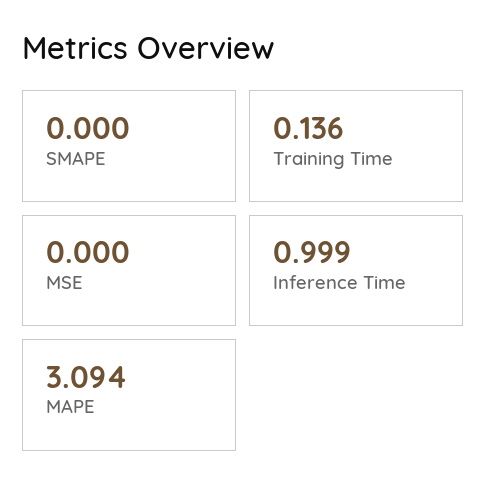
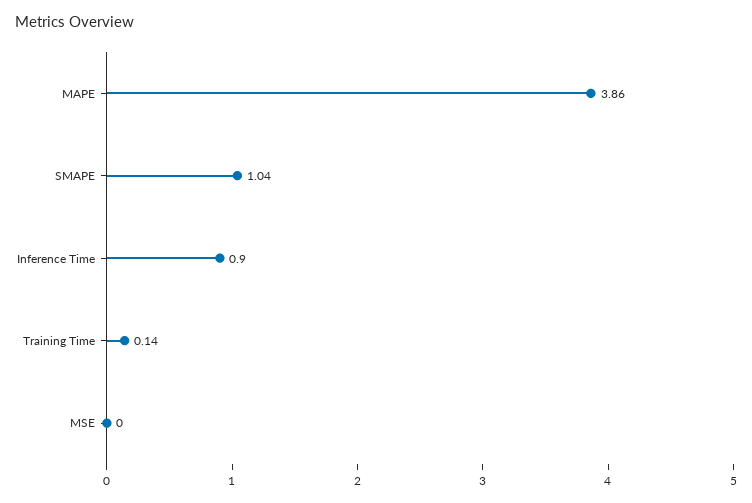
SMAPE: 0 -> 1.04
Inference Time: 0.999 -> 0.9
MAPE: 3.094 -> 3.86

